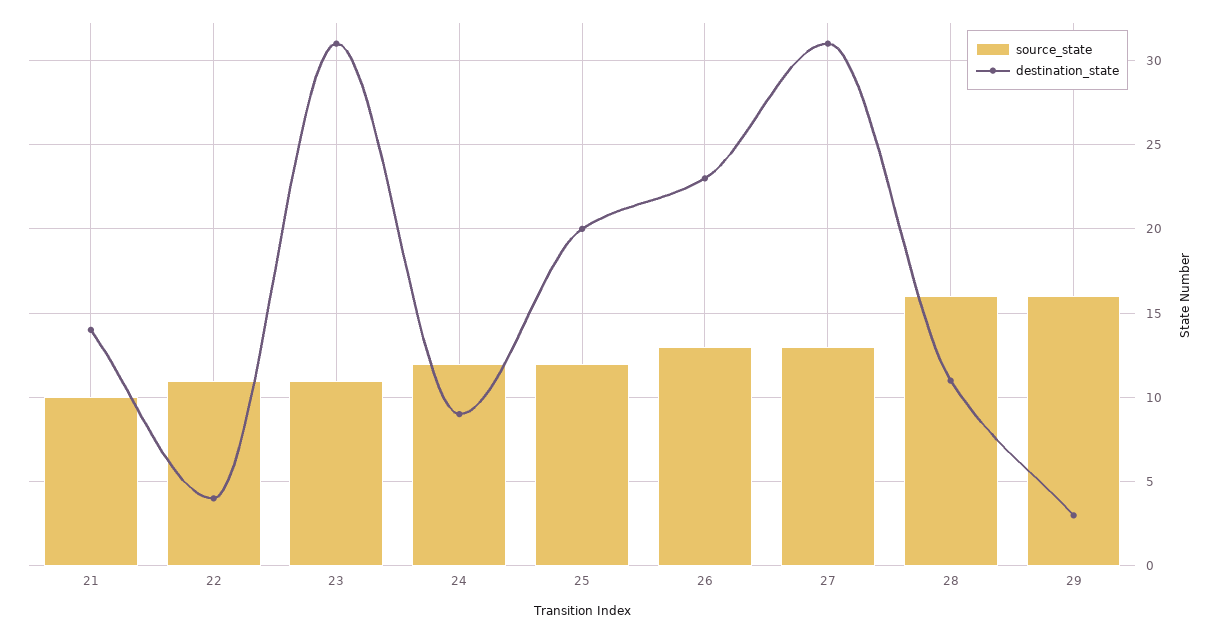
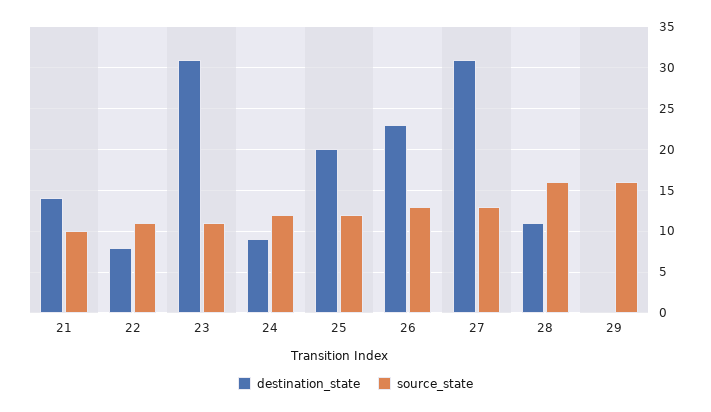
destination_state, 22: 4 -> 8
destination_state, 29: 3 -> 0

